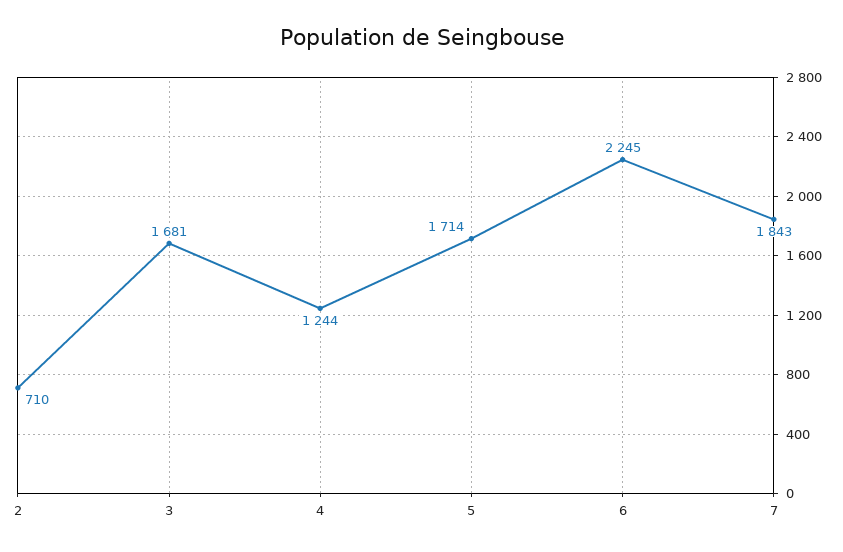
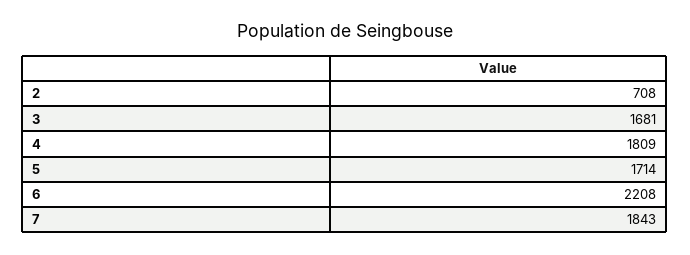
2: 710 -> 708
4: 1244 -> 1809
6: 2245 -> 2208

